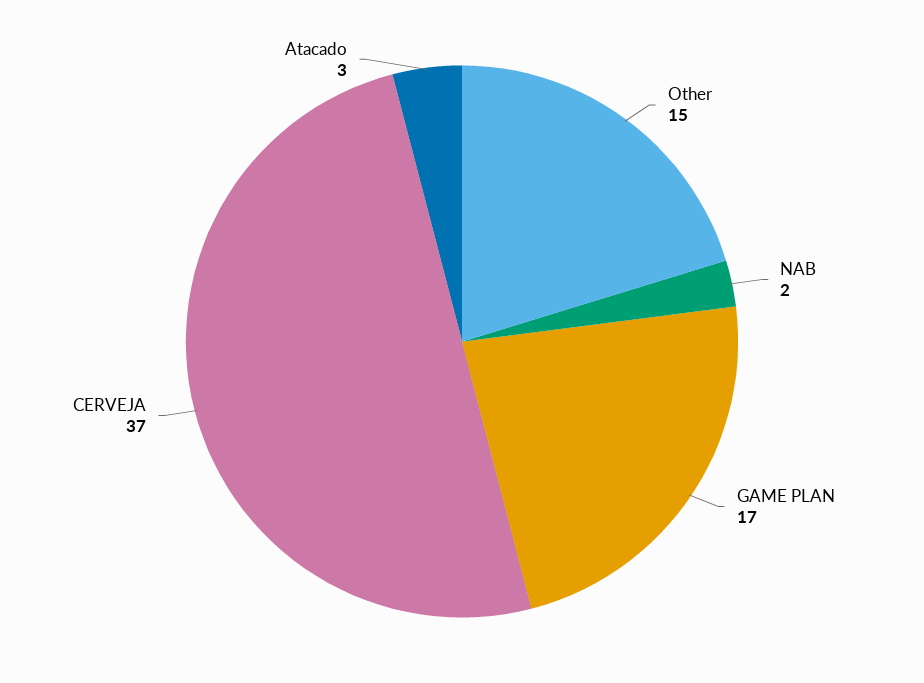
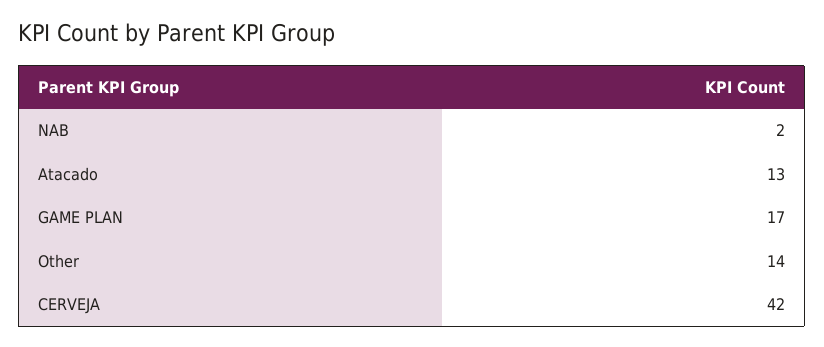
Other: 15 -> 14
CERVEJA: 37 -> 42
Atacado: 3 -> 13

